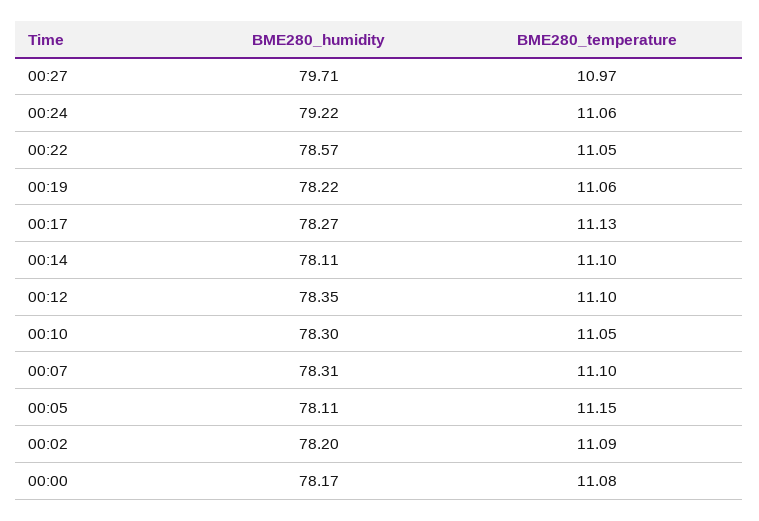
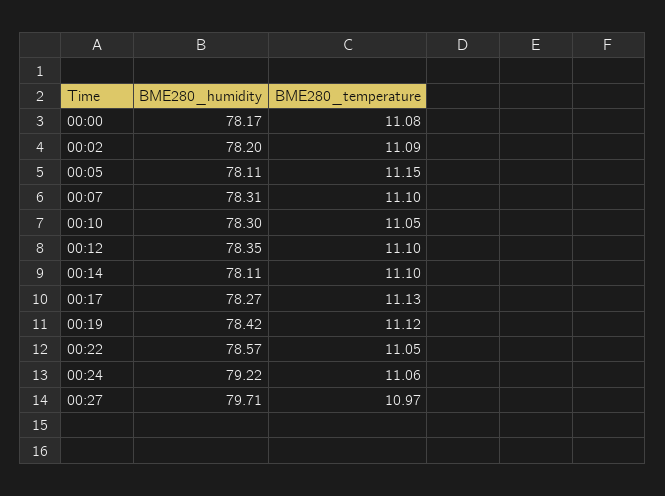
BME280_humidity, 00:19: 78.22 -> 78.42
BME280_temperature, 00:19: 11.06 -> 11.12

